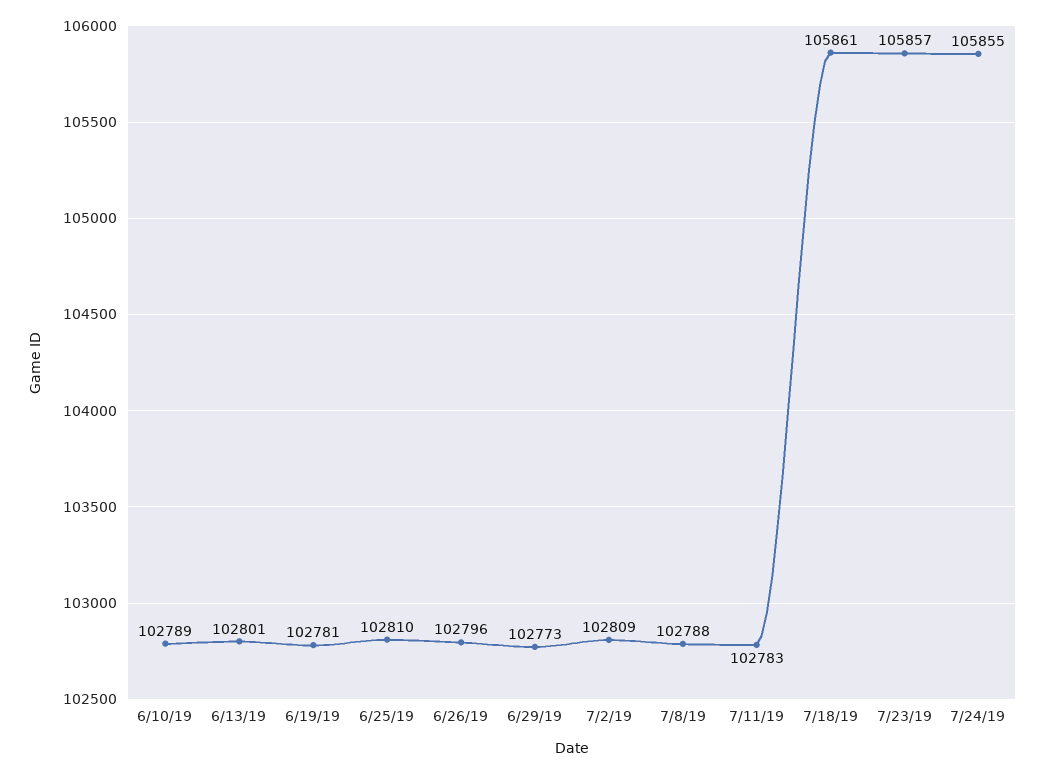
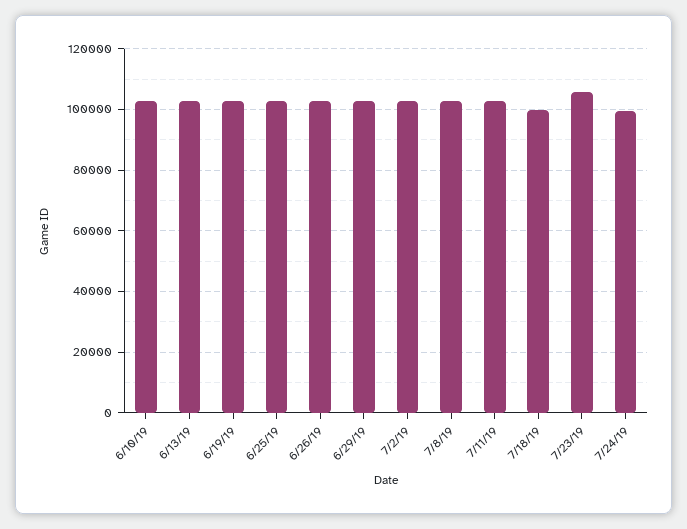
7/18/19: 105861 -> 100000
7/24/19: 105855 -> 100000

